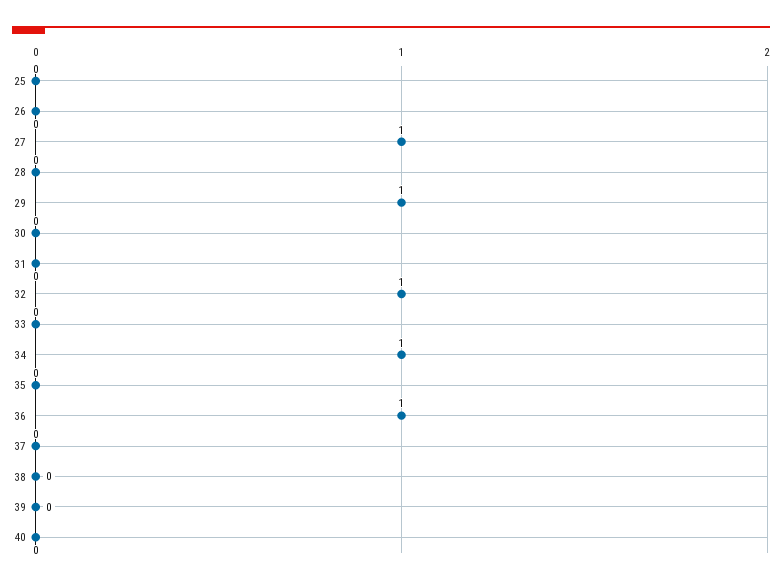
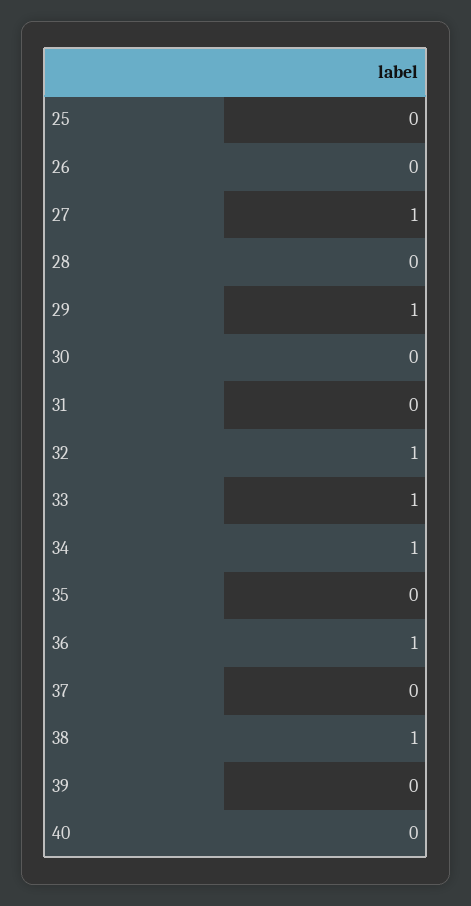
33: 0 -> 1
38: 0 -> 1

